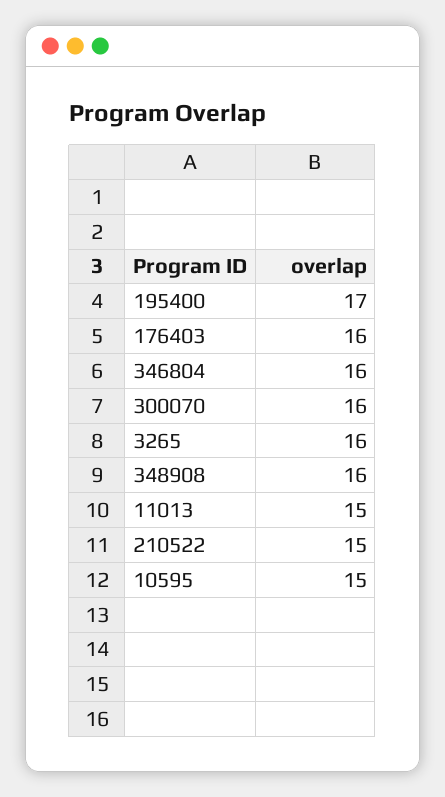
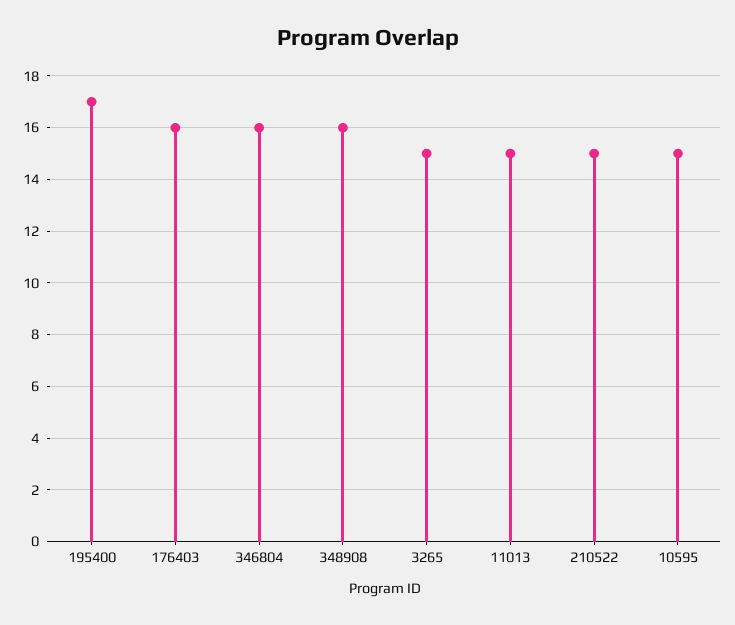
300070: 16 -> none
3265: 16 -> 15

